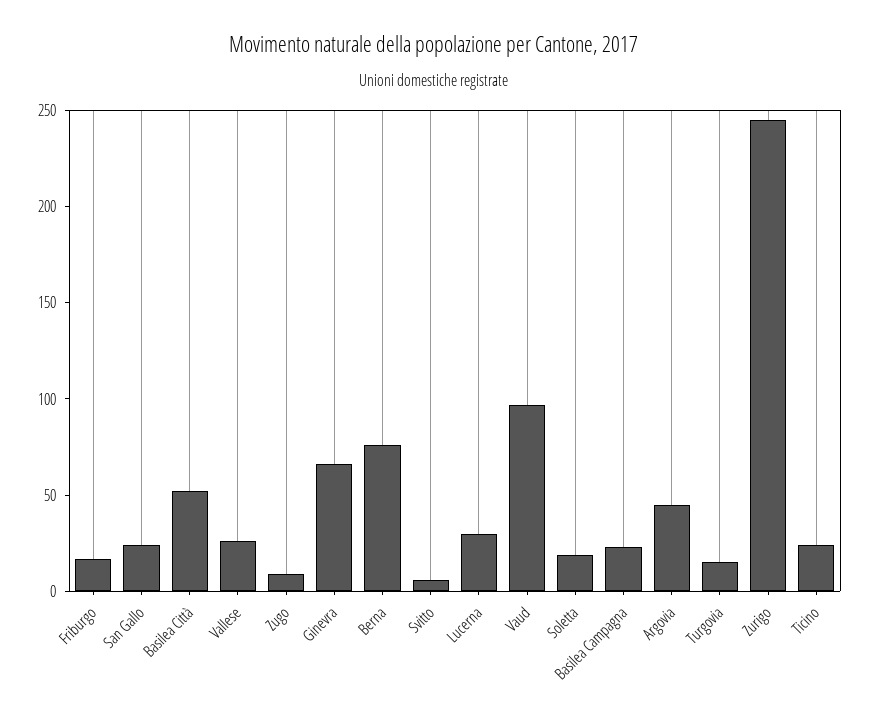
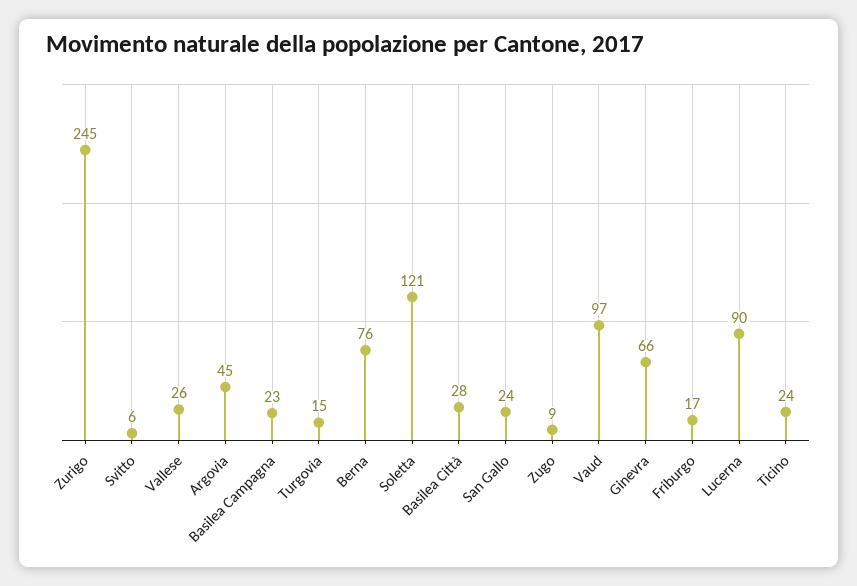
Basilea Città: 50 -> 28
Lucerna: 30 -> 90
Soletta: 20 -> 121

